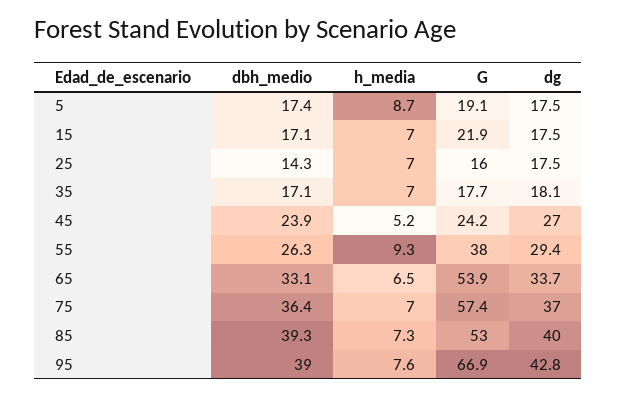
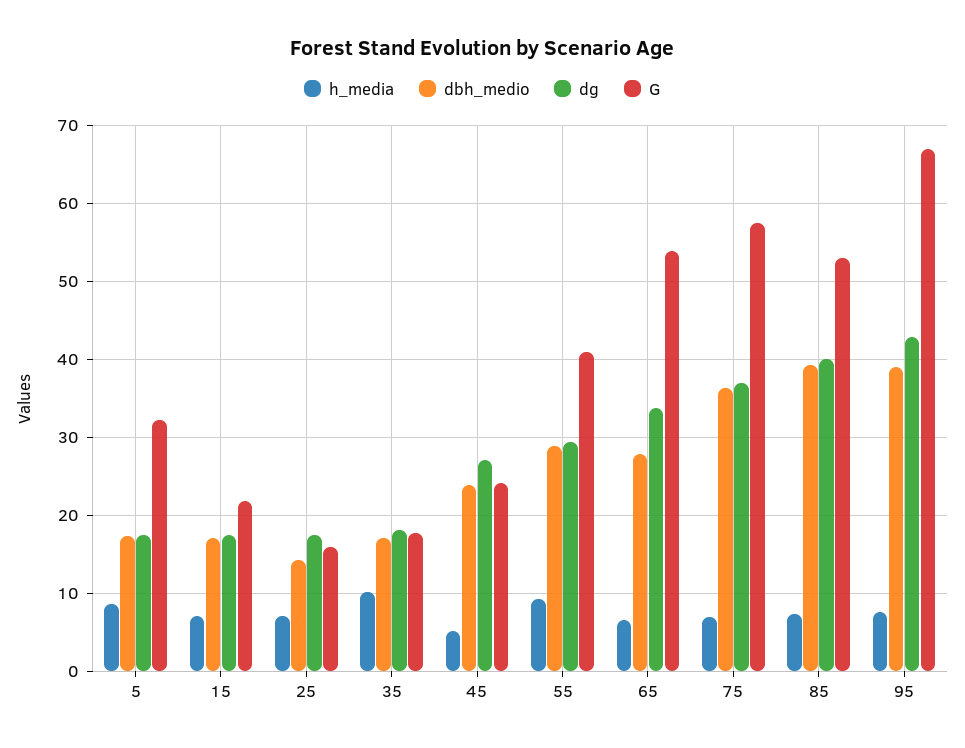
G, 5: 19.1 -> 32
h_media, 35: 7 -> 10
dbh_medio, 55: 26.3 -> 29
G, 55: 38 -> 41
dbh_medio, 65: 33.1 -> 28

